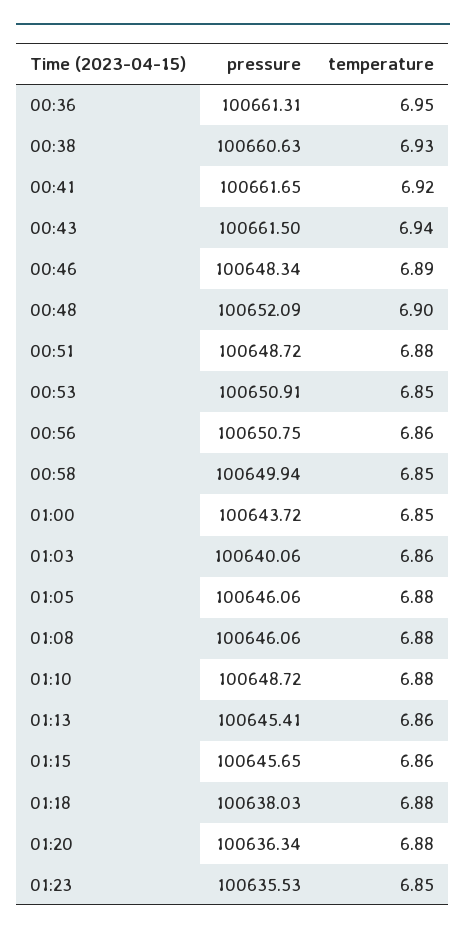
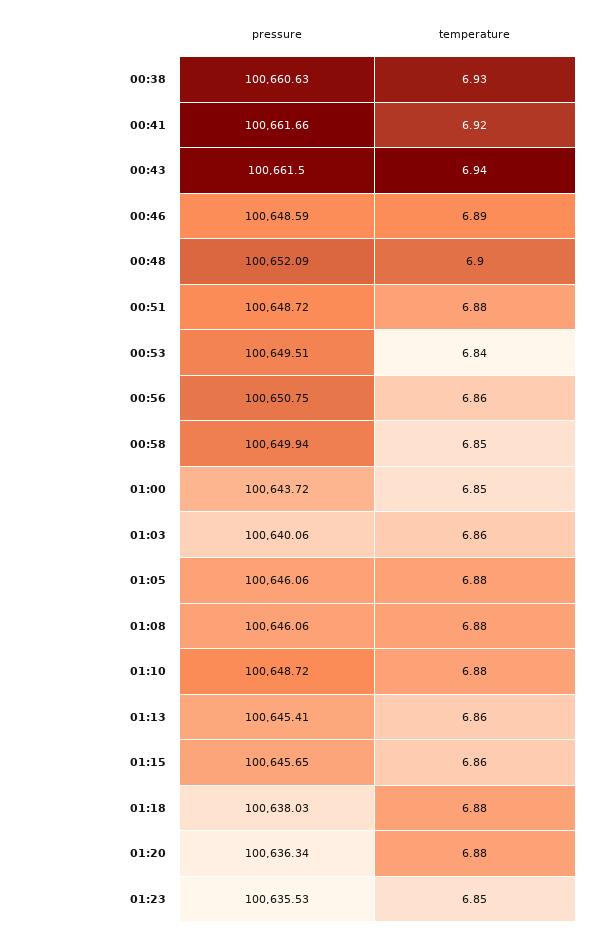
pressure, 00:36: 100661.31 -> none
temperature, 00:36: 6.95 -> none
pressure, 00:41: 100661.65 -> 100661.66
pressure, 00:46: 100648.34 -> 100648.59
pressure, 00:53: 100650.91 -> 100649.51
temperature, 00:53: 6.85 -> 6.84

